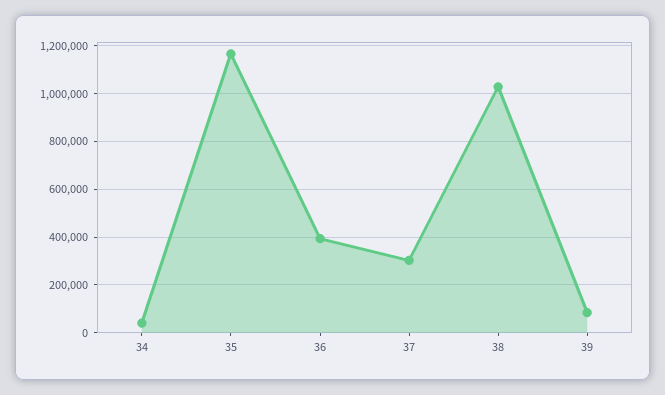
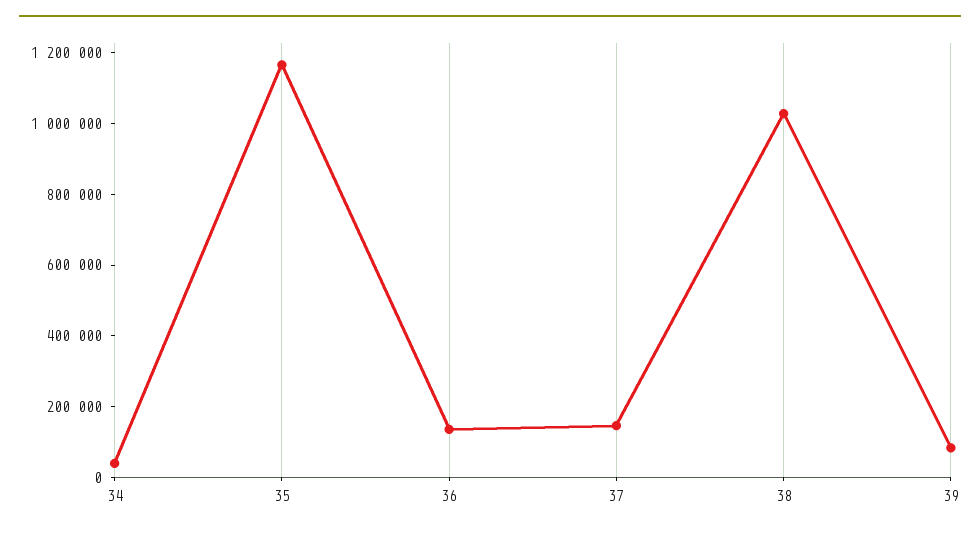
36: 400000 -> 150000
37: 300000 -> 150000

